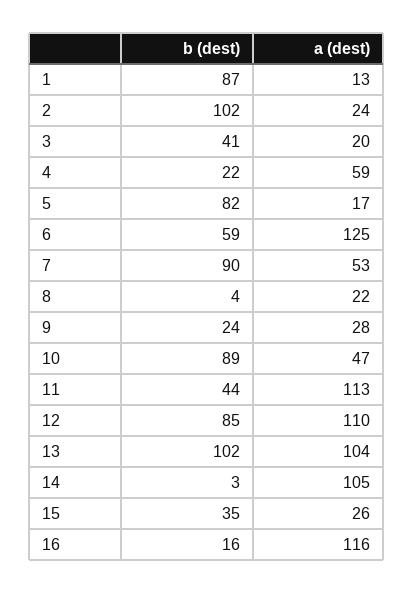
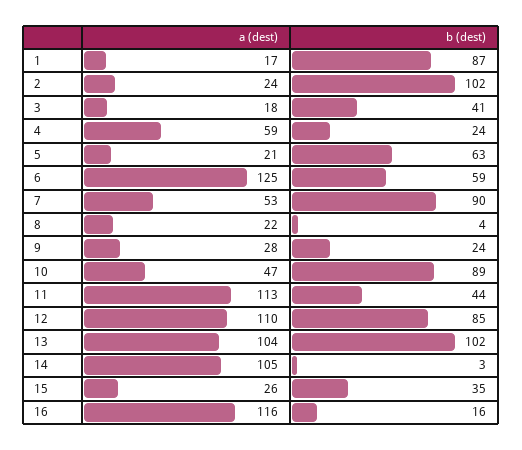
a (dest), 1: 13 -> 17
a (dest), 3: 20 -> 18
b (dest), 4: 22 -> 24
b (dest), 5: 82 -> 63
a (dest), 5: 17 -> 21

